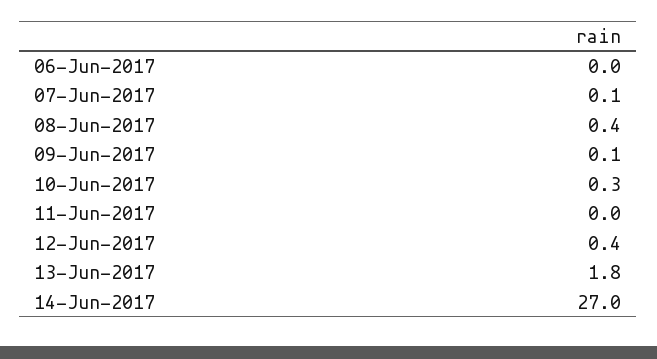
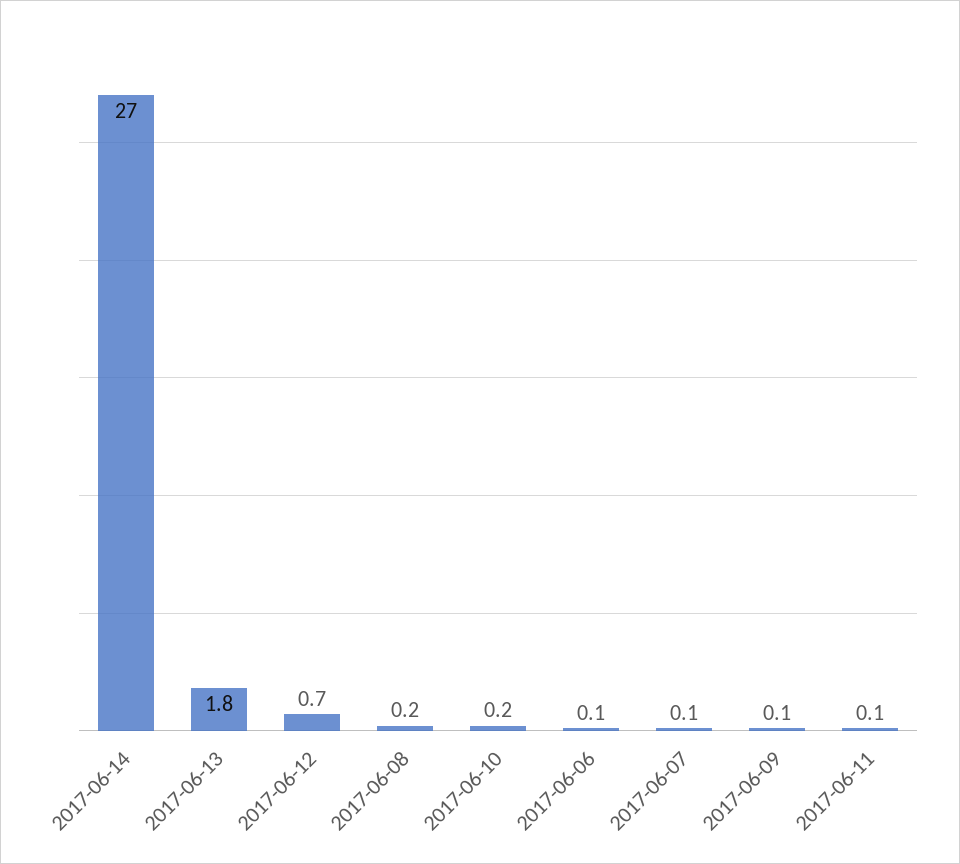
06-Jun-2017: 0 -> 0.1
08-Jun-2017: 0.4 -> 0.2
10-Jun-2017: 0.3 -> 0.2
11-Jun-2017: 0 -> 0.1
12-Jun-2017: 0.4 -> 0.7

